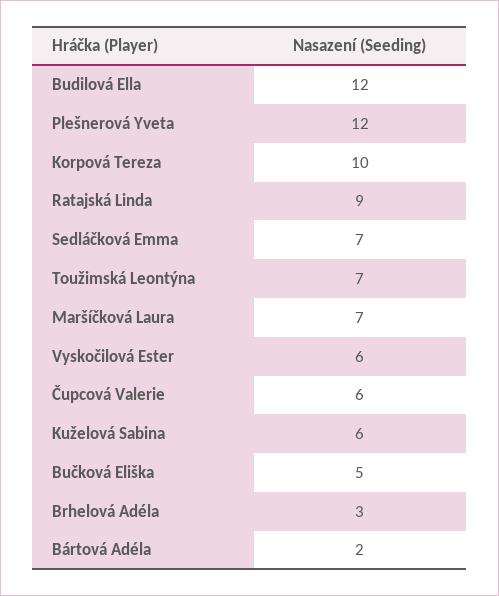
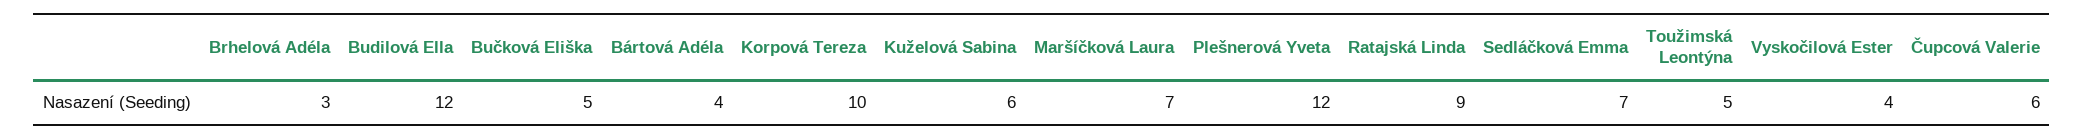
Toužimská Leontýna: 7 -> 5
Vyskočilová Ester: 6 -> 4
Bártová Adéla: 2 -> 4

